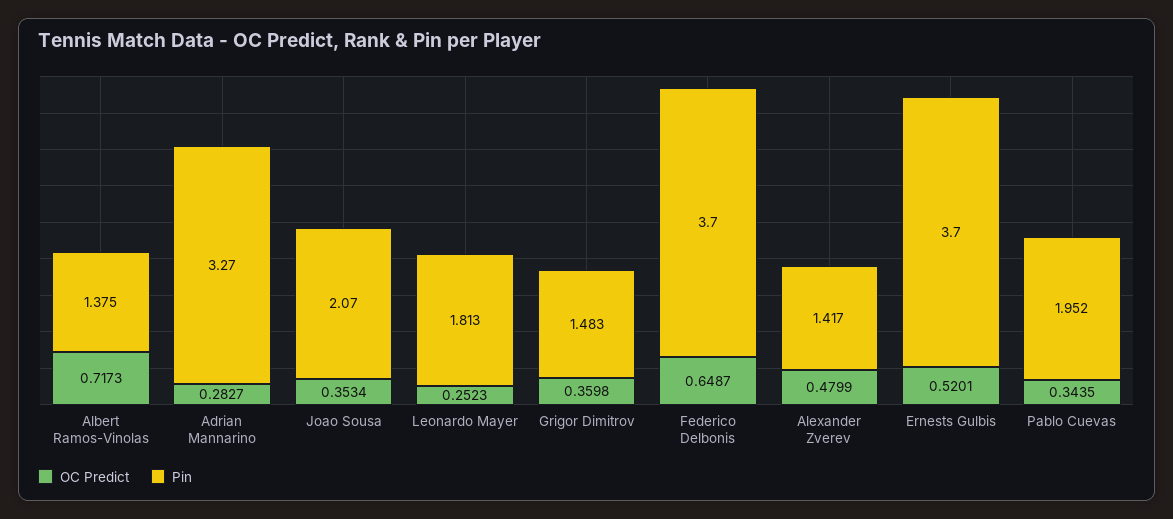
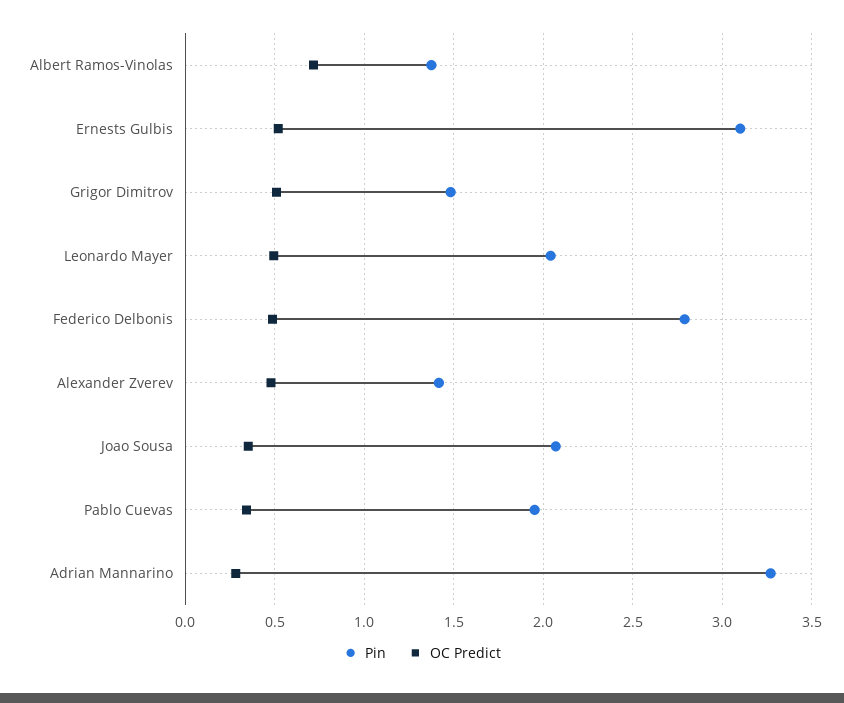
OC Predict, Leonardo Mayer: 0.2523 -> 0.5
Pin, Leonardo Mayer: 1.813 -> 2.05
OC Predict, Grigor Dimitrov: 0.3598 -> 0.5
OC Predict, Federico Delbonis: 0.6487 -> 0.5
Pin, Federico Delbonis: 3.7 -> 2.8
Pin, Ernests Gulbis: 3.7 -> 3.1

